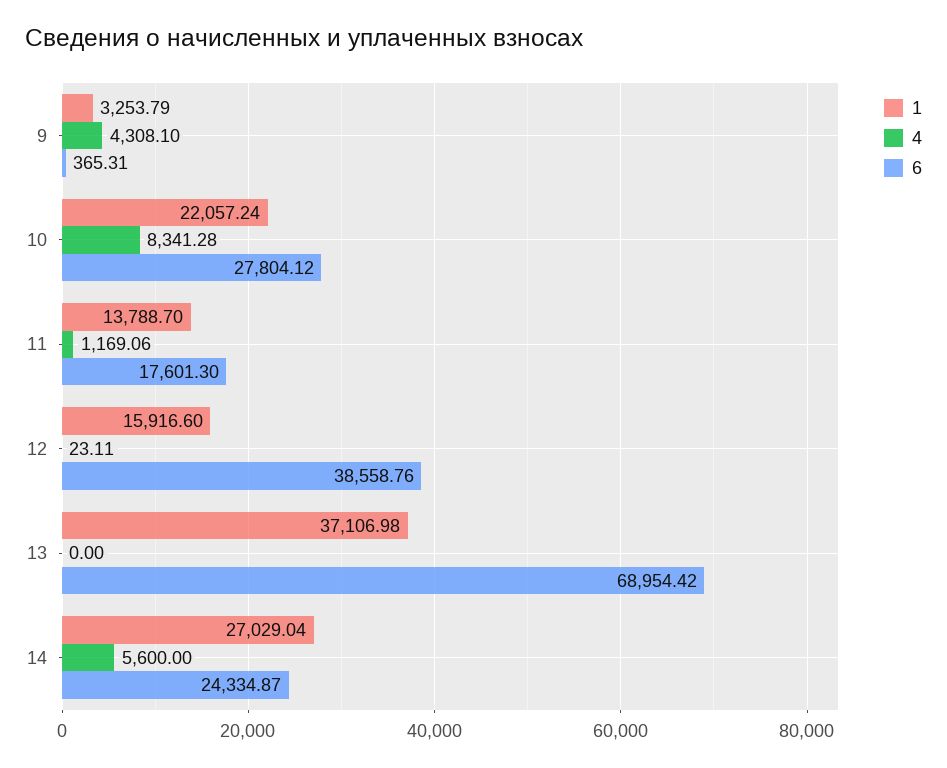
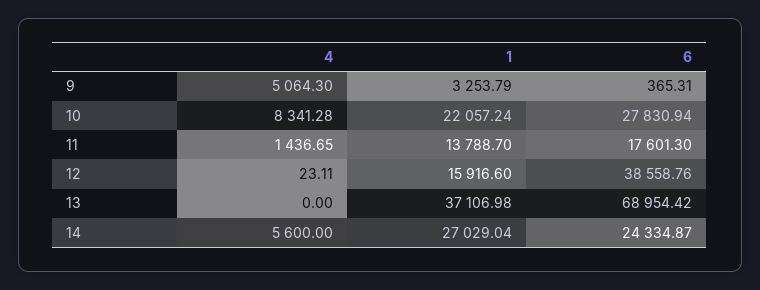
4, 9: 4308.1 -> 5064.3
6, 10: 27804.12 -> 27830.94
4, 11: 1169.06 -> 1436.65

